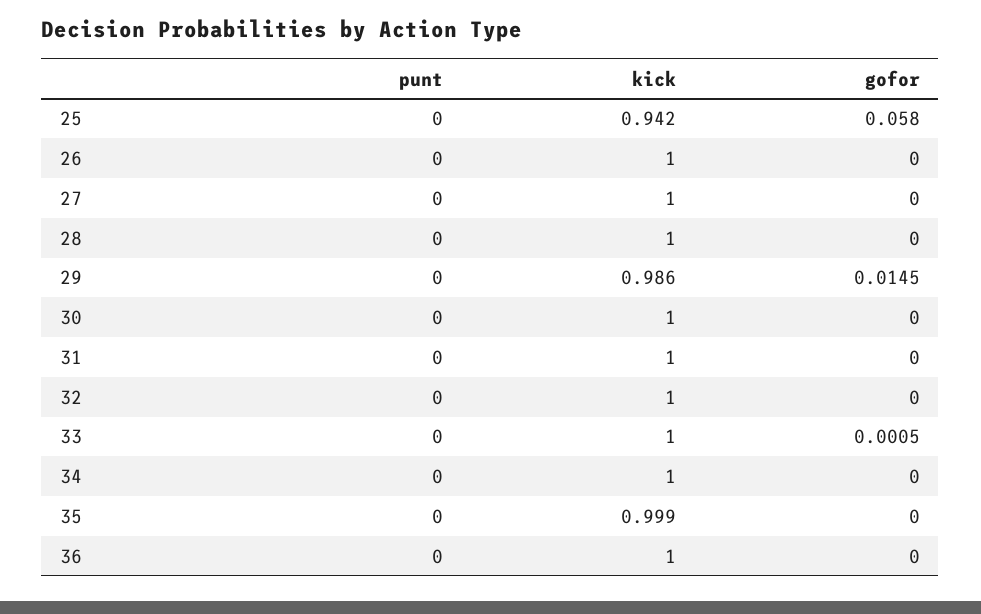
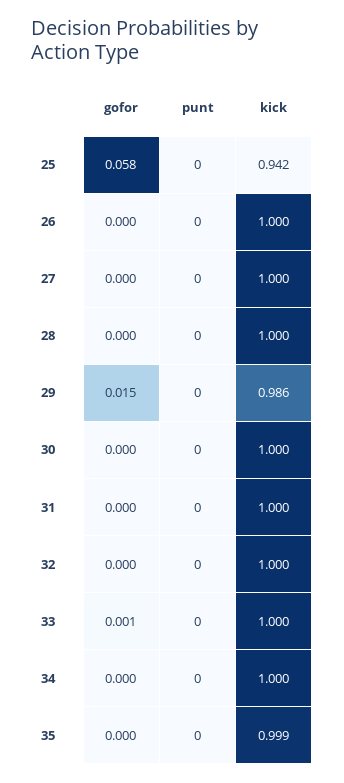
punt, 36: 0 -> none
kick, 36: 1 -> none
gofor, 36: 0 -> none

